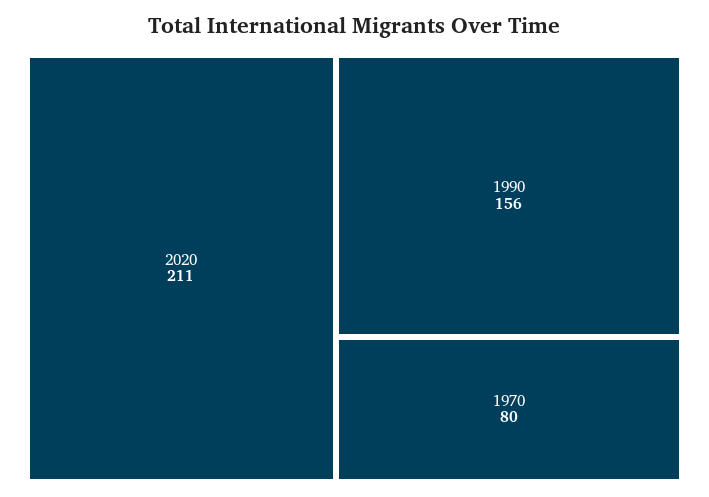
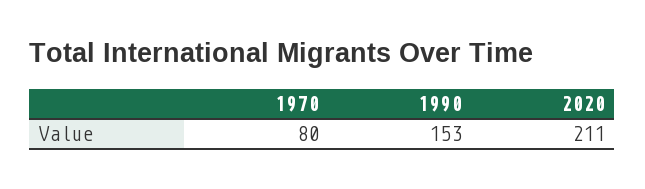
1990: 156 -> 153

